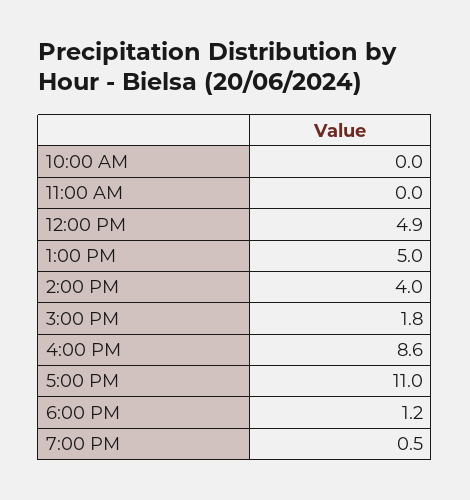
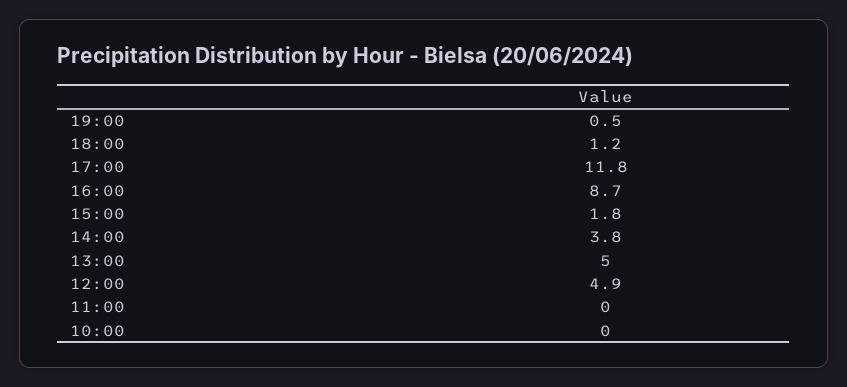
2:00 PM: 4 -> 3.8
4:00 PM: 8.6 -> 8.7
5:00 PM: 11 -> 11.8

